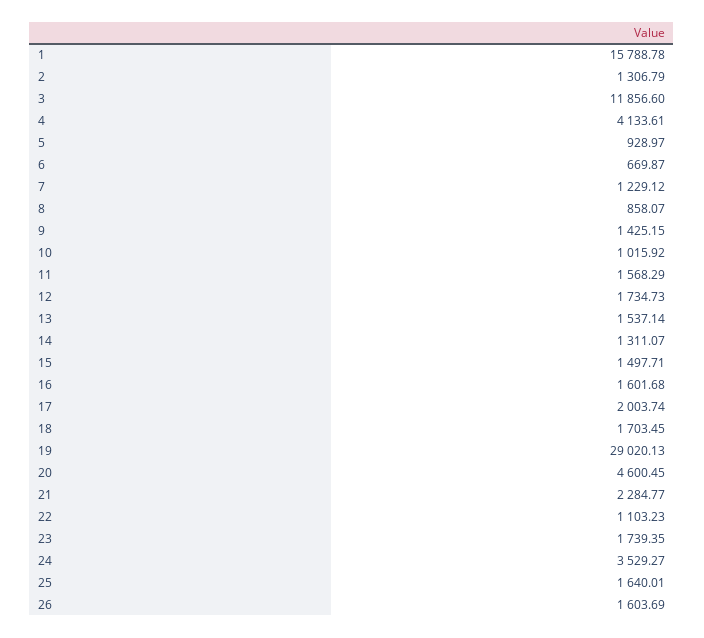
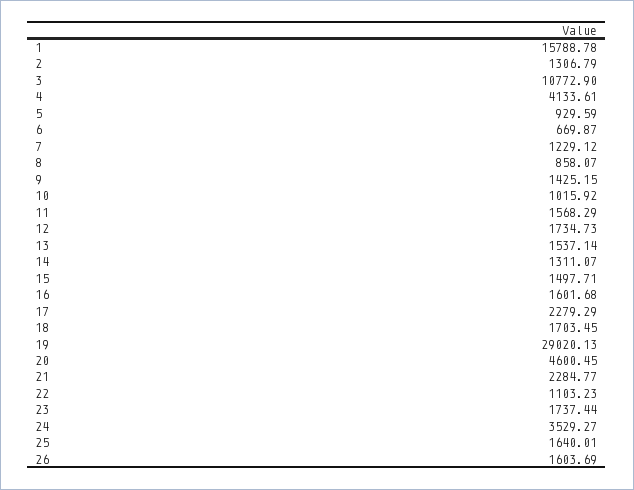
3: 11856.6 -> 10772.9
5: 928.97 -> 929.59
17: 2003.74 -> 2279.29
23: 1739.35 -> 1737.44

